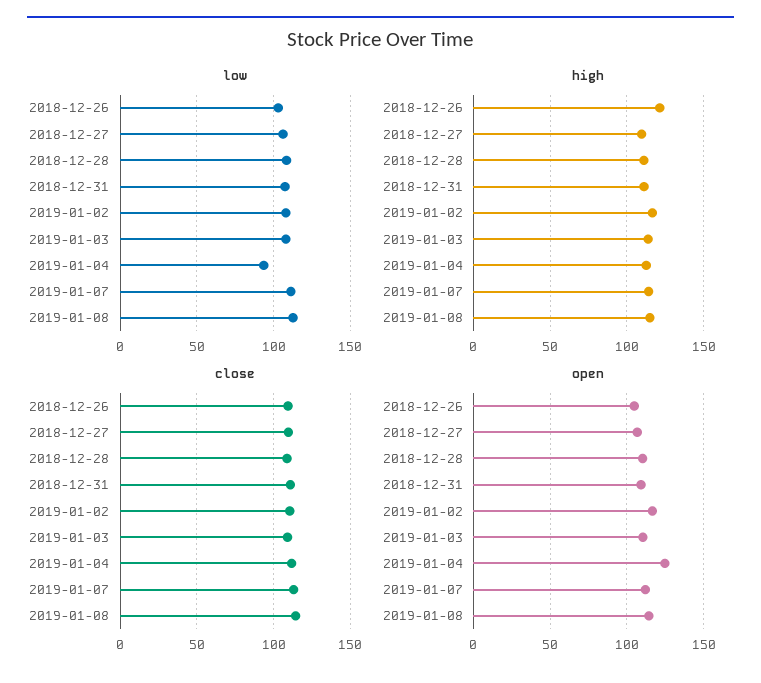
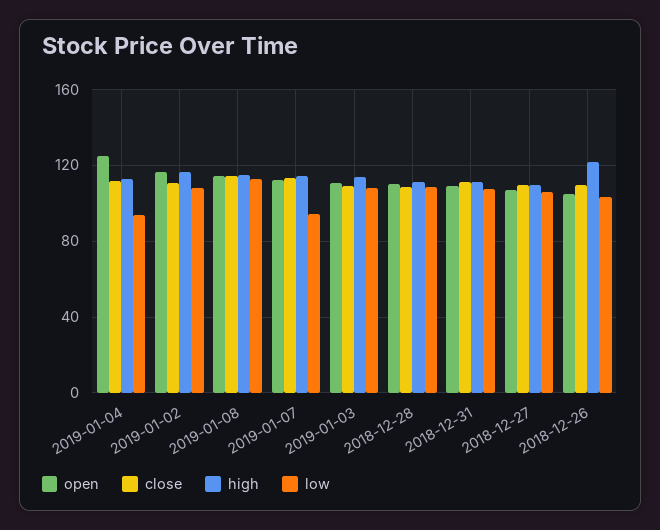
low, 2019-01-07: 110 -> 95

